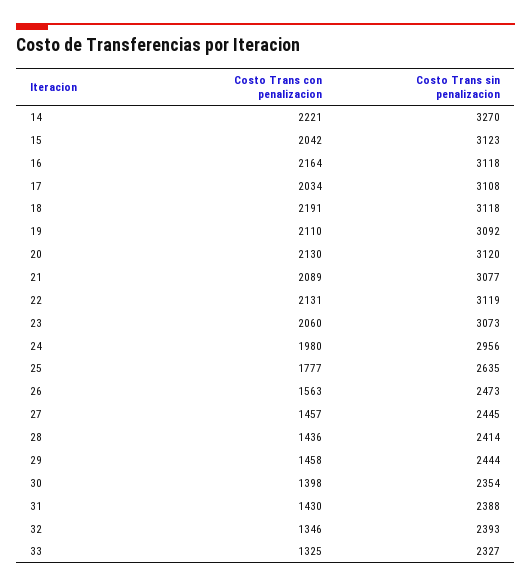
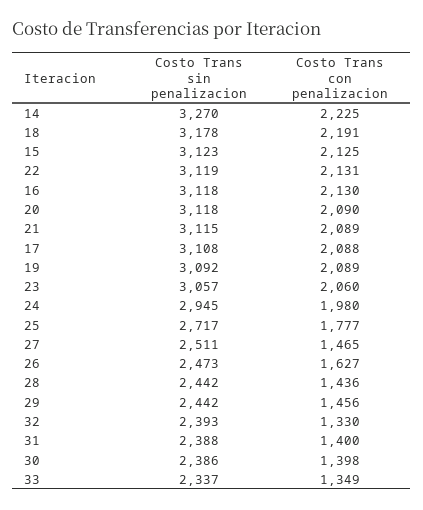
Costo Trans con penalizacion, 14: 2221 -> 2225
Costo Trans con penalizacion, 15: 2042 -> 2125
Costo Trans con penalizacion, 16: 2164 -> 2130
Costo Trans con penalizacion, 17: 2034 -> 2088
Costo Trans sin penalizacion, 18: 3118 -> 3178
Costo Trans con penalizacion, 19: 2110 -> 2089
Costo Trans con penalizacion, 20: 2130 -> 2090
Costo Trans sin penalizacion, 20: 3120 -> 3118
Costo Trans sin penalizacion, 21: 3077 -> 3115
Costo Trans sin penalizacion, 23: 3073 -> 3057
Costo Trans sin penalizacion, 24: 2956 -> 2945
Costo Trans sin penalizacion, 25: 2635 -> 2717
Costo Trans con penalizacion, 26: 1563 -> 1627
Costo Trans con penalizacion, 27: 1457 -> 1465
Costo Trans sin penalizacion, 27: 2445 -> 2511
Costo Trans sin penalizacion, 28: 2414 -> 2442
Costo Trans con penalizacion, 29: 1458 -> 1456
Costo Trans sin penalizacion, 29: 2444 -> 2442
Costo Trans sin penalizacion, 30: 2354 -> 2386
Costo Trans con penalizacion, 31: 1430 -> 1400
Costo Trans con penalizacion, 32: 1346 -> 1330
Costo Trans con penalizacion, 33: 1325 -> 1349
Costo Trans sin penalizacion, 33: 2327 -> 2337

